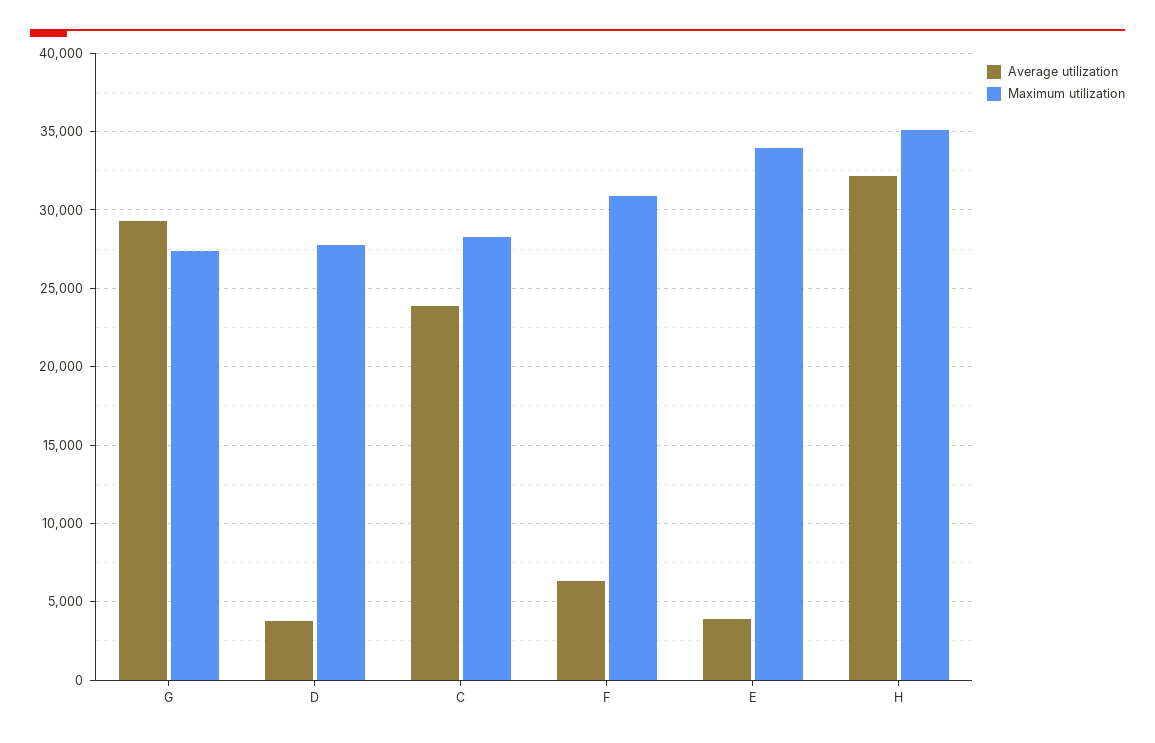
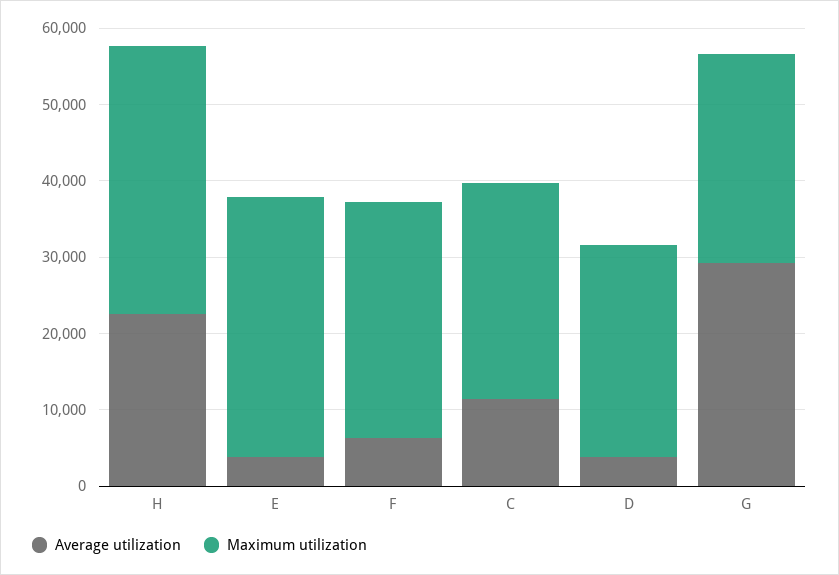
Average utilization, C: 24000 -> 12000
Average utilization, H: 32000 -> 22000

